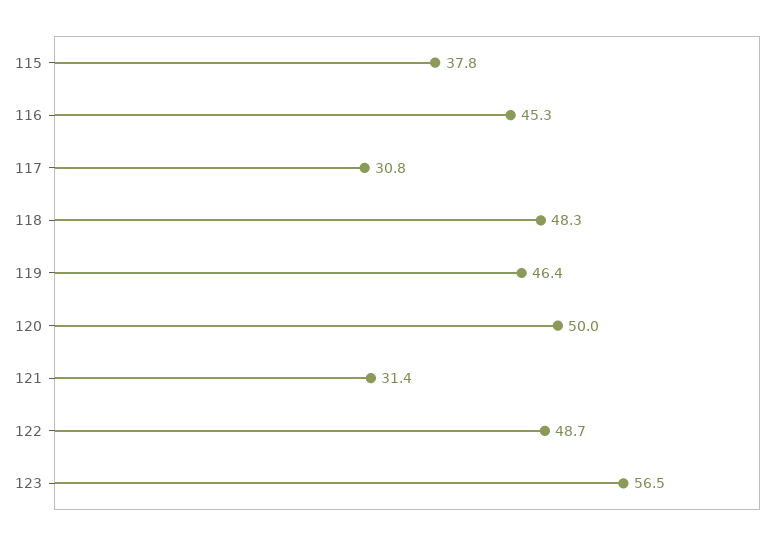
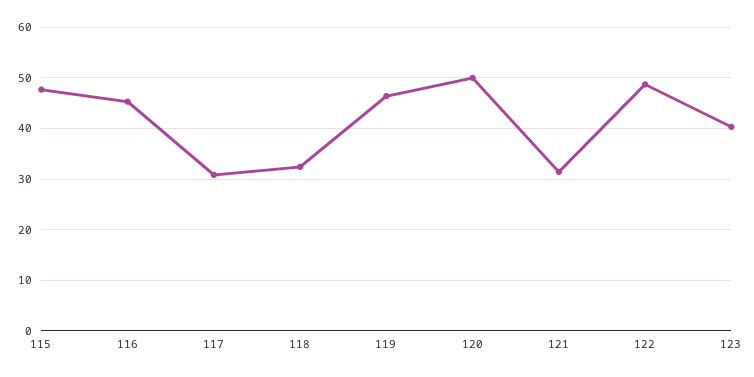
115: 37.8 -> 48
118: 48.3 -> 32
123: 56.5 -> 40

